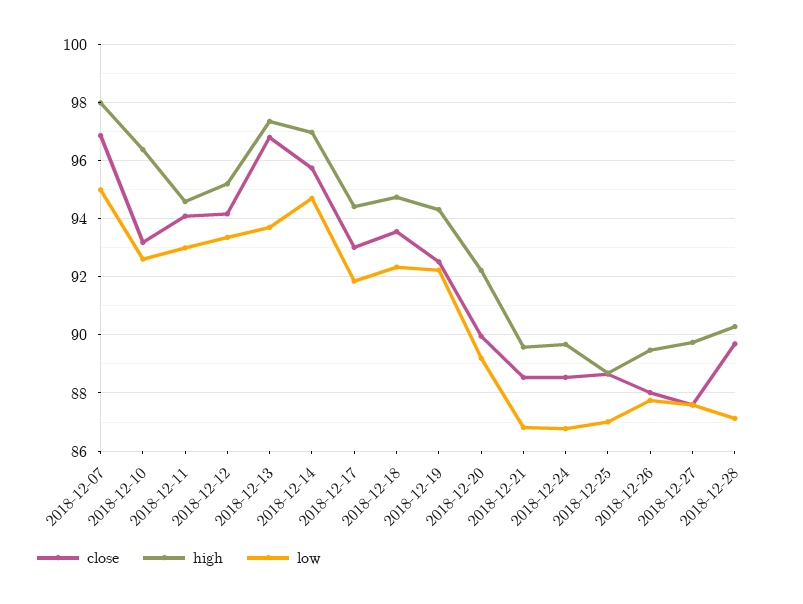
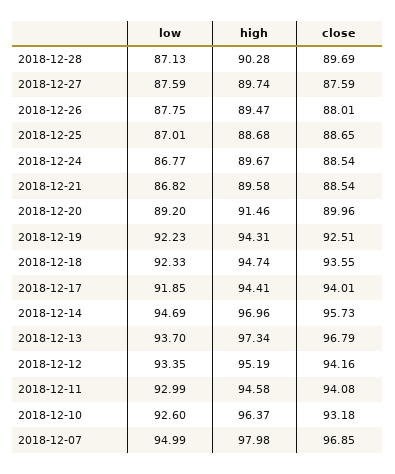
close, 2018-12-17: 93 -> 94.01
high, 2018-12-20: 92.25 -> 91.46

